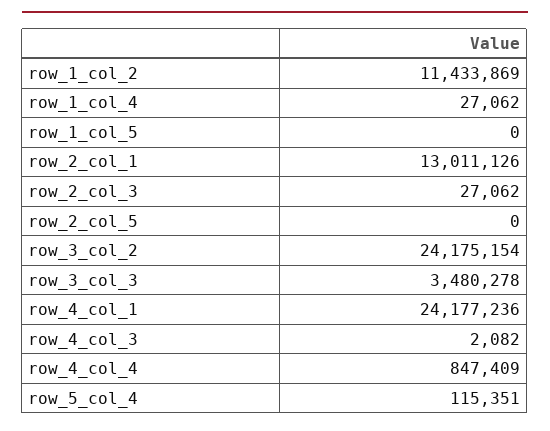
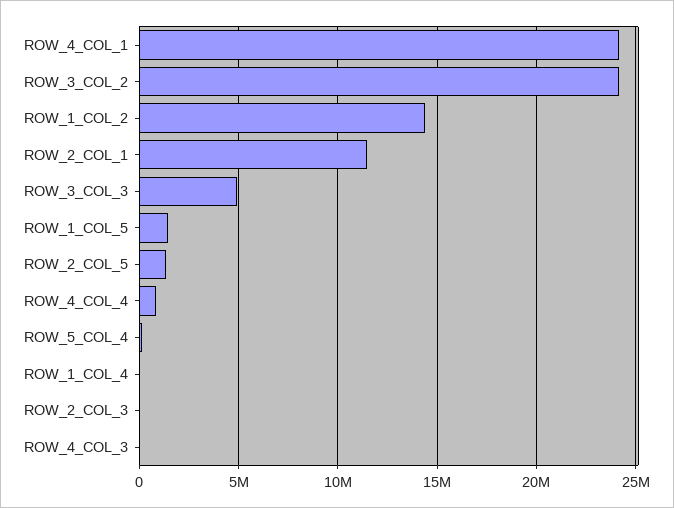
row_1_col_2: 11433869 -> 14500000
row_1_col_5: 0 -> 1500000
row_2_col_1: 13011126 -> 11500000
row_2_col_5: 0 -> 1500000
row_3_col_3: 3480278 -> 5000000

